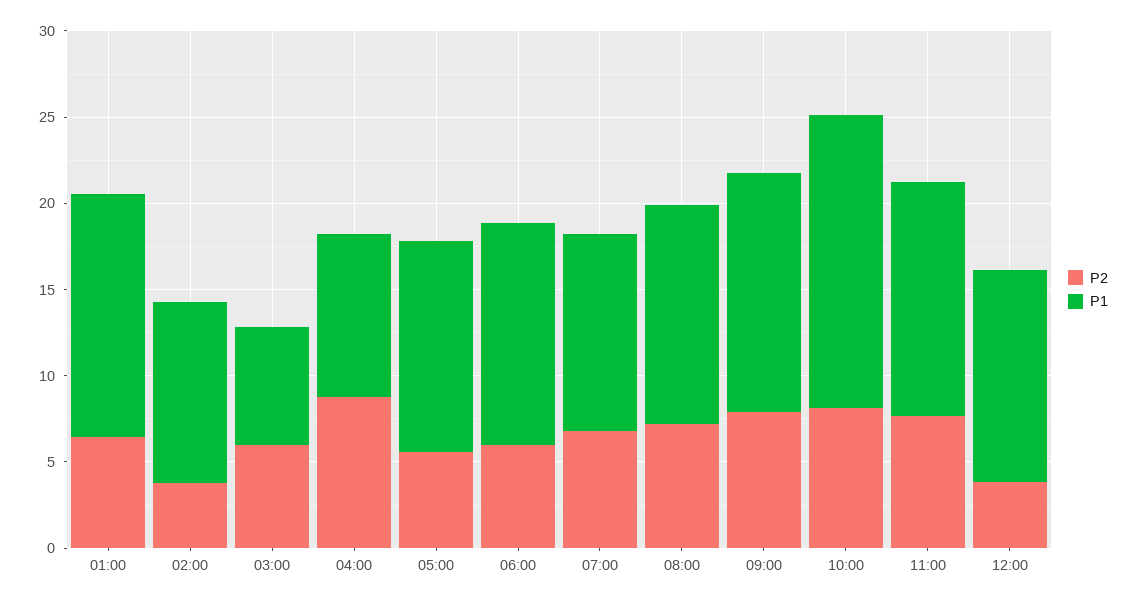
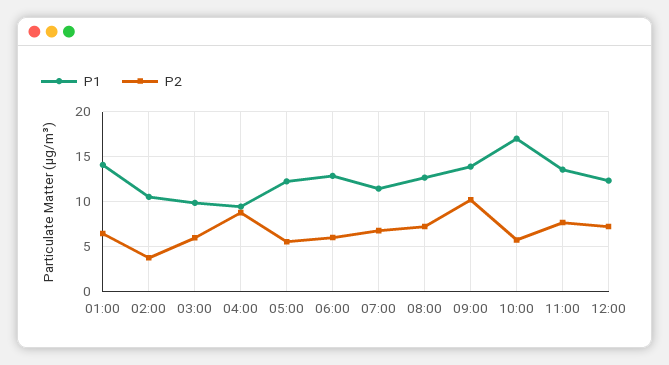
P1, 03:00: 7 -> 10
P2, 09:00: 8 -> 10
P2, 10:00: 8 -> 6
P2, 12:00: 4 -> 7

